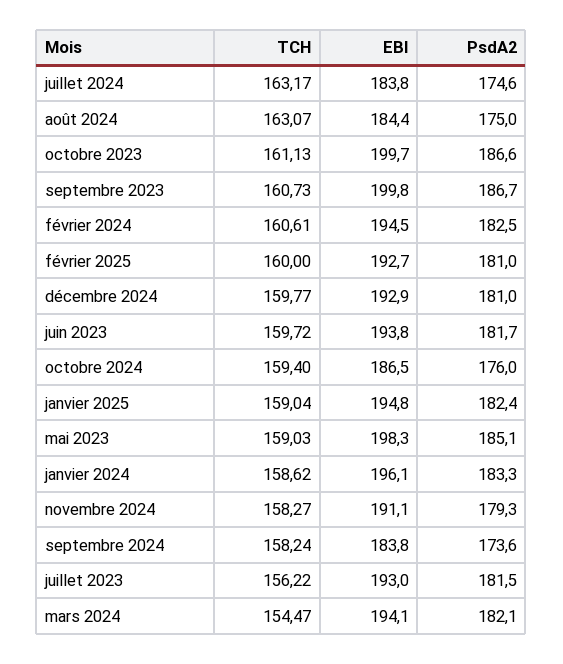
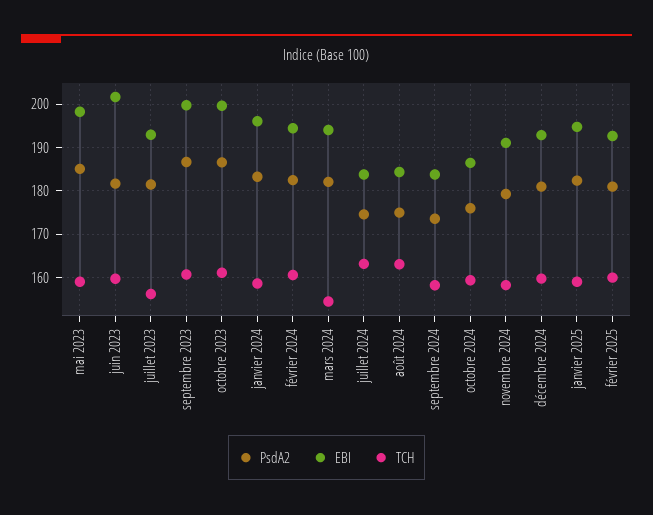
EBI, juin 2023: 193.8 -> 202

